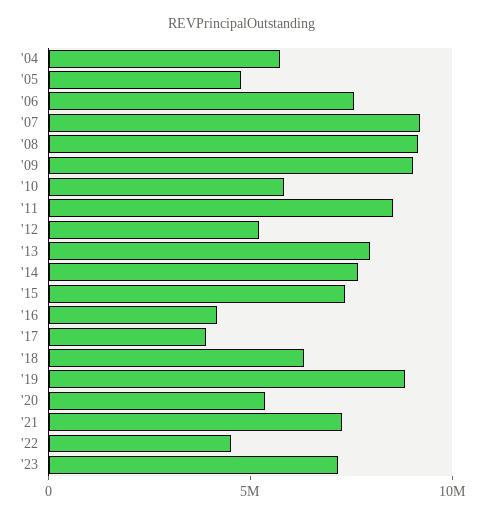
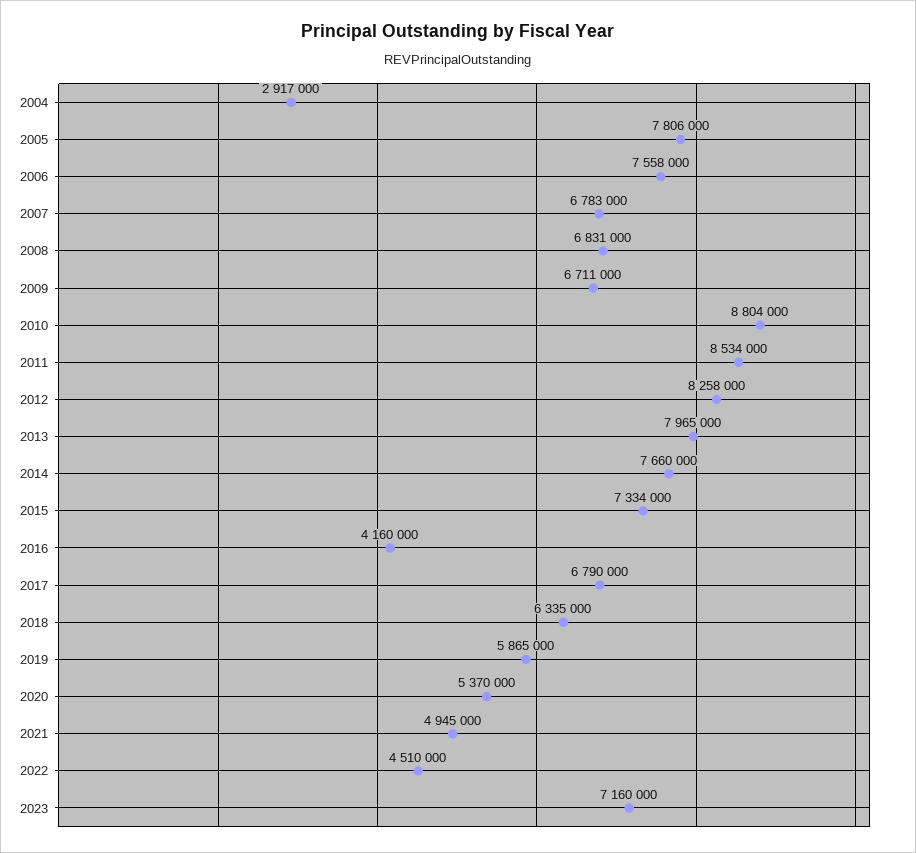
'04: 6000000 -> 2917000
'05: 5000000 -> 7806000
'07: 9000000 -> 6783000
'08: 9000000 -> 6831000
'09: 9000000 -> 6711000
'10: 6000000 -> 8804000
'12: 5000000 -> 8258000
'17: 4000000 -> 6790000
'19: 9000000 -> 5865000
'21: 7000000 -> 4945000

